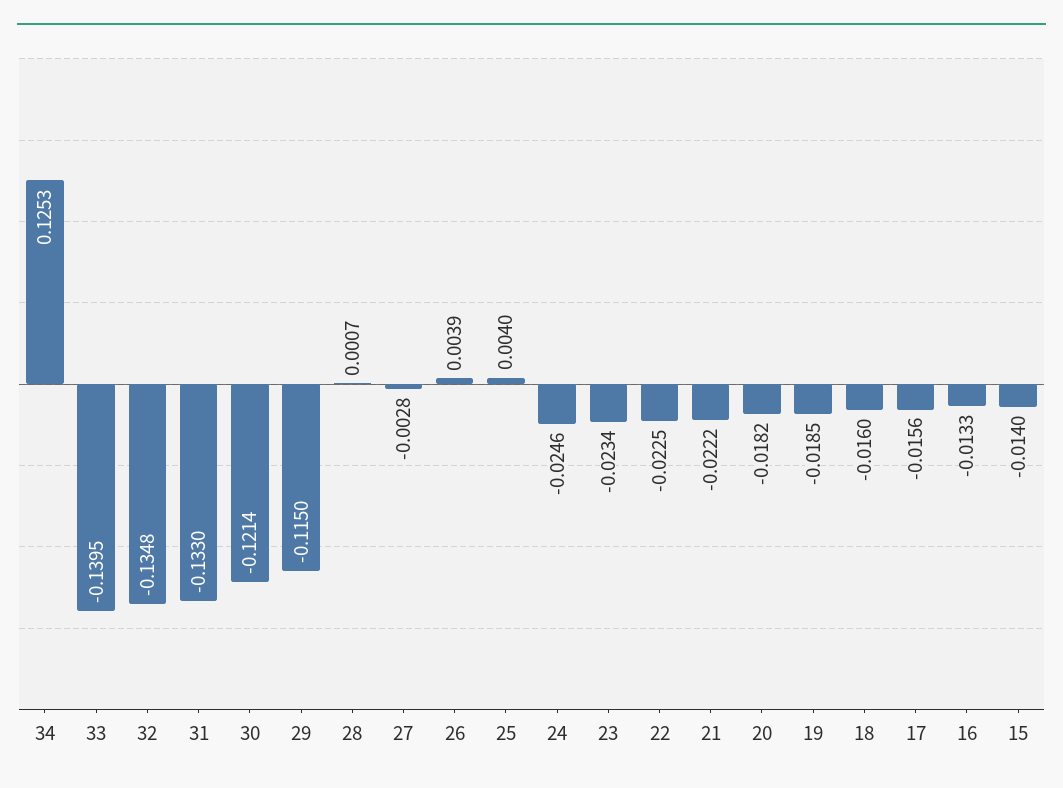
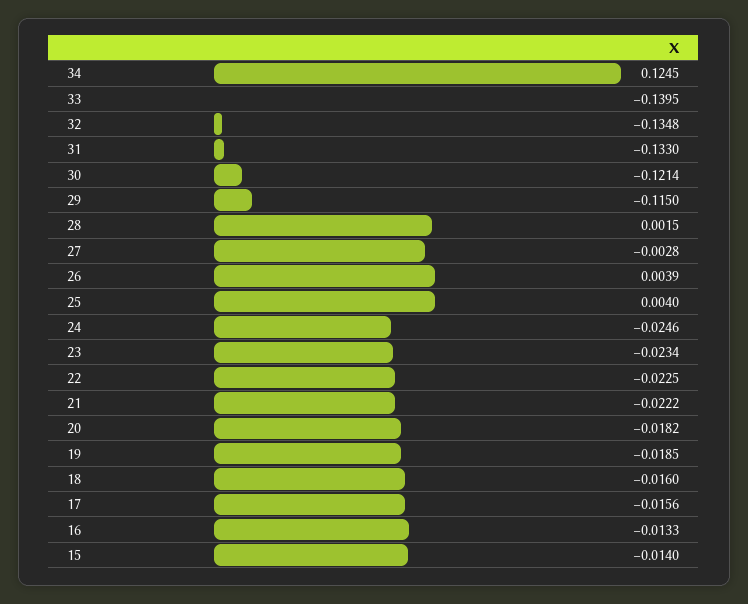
34: 0.1253 -> 0.1245
28: 0.0007 -> 0.0015

